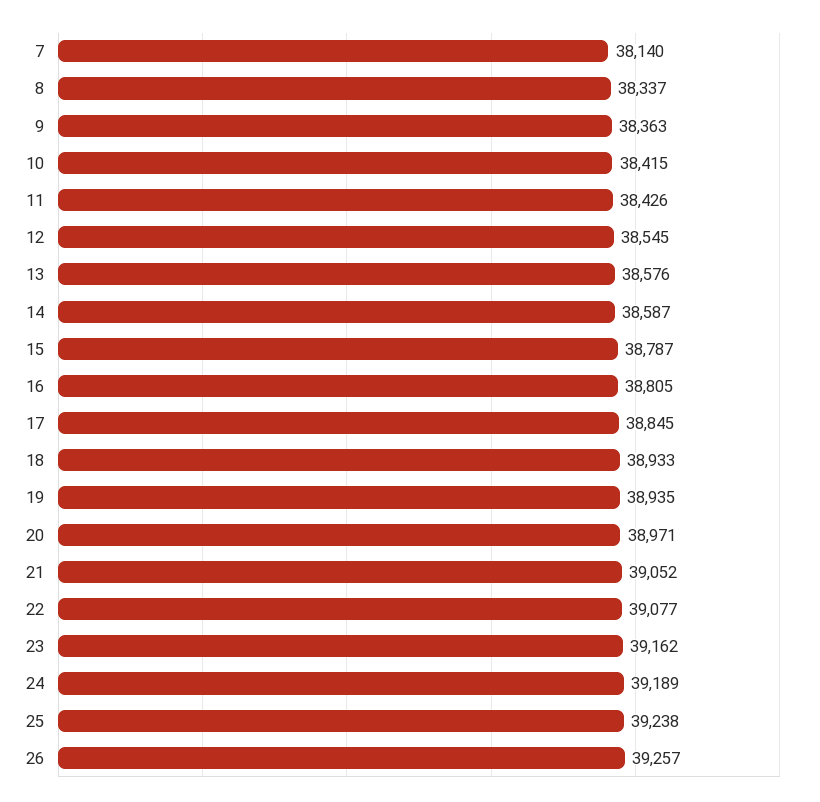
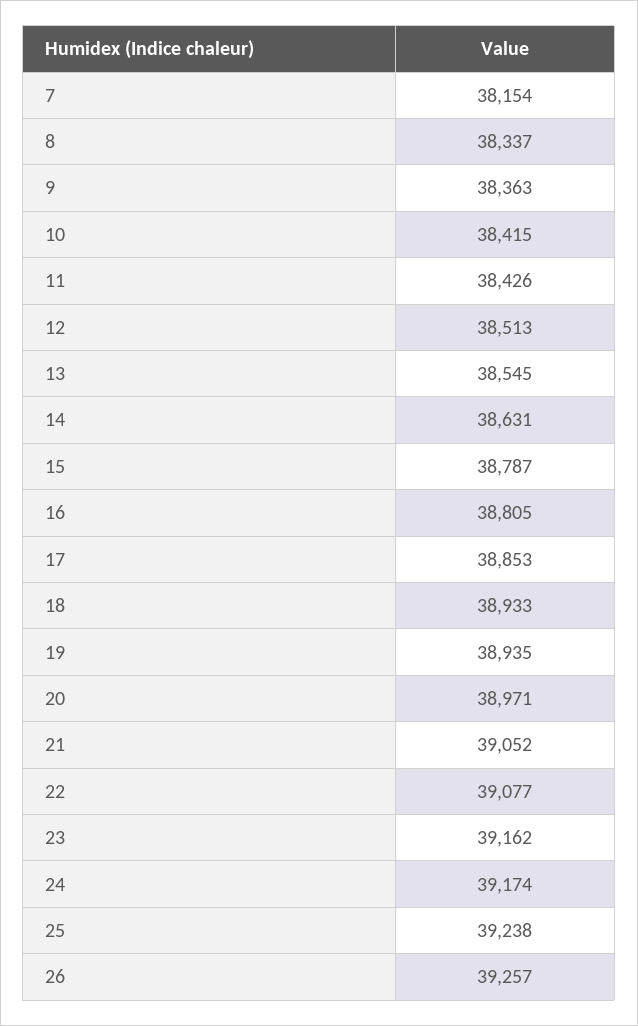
7: 38140 -> 38154
12: 38545 -> 38513
13: 38576 -> 38545
14: 38587 -> 38631
17: 38845 -> 38853
24: 39189 -> 39174

